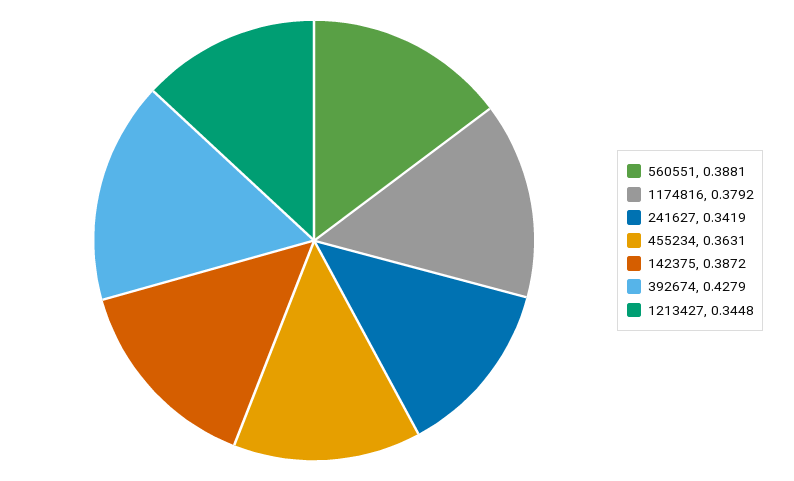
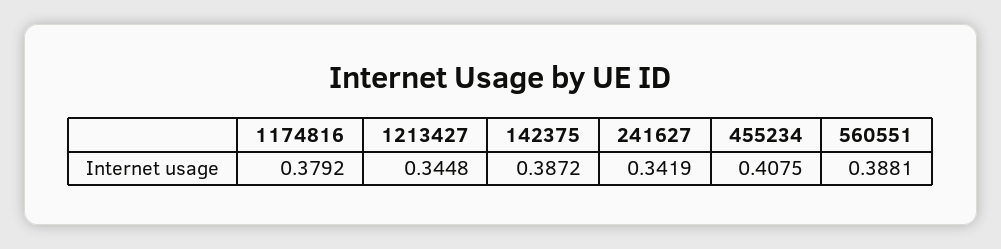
455234: 0.3631 -> 0.4075
392674: 0.4279 -> none

